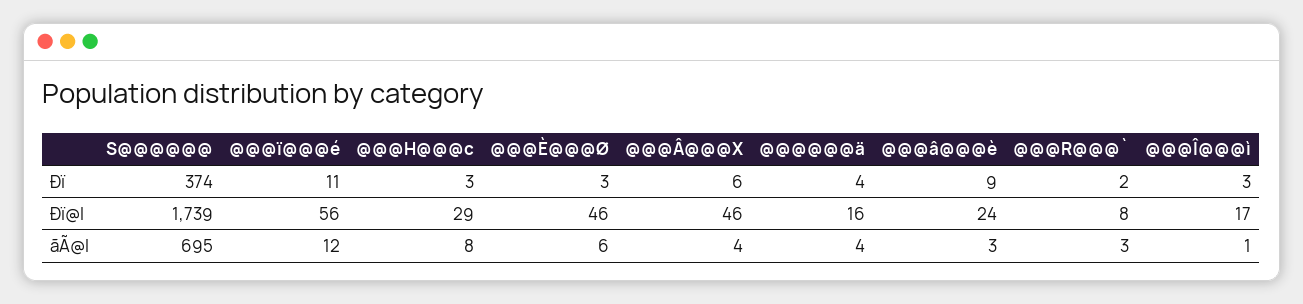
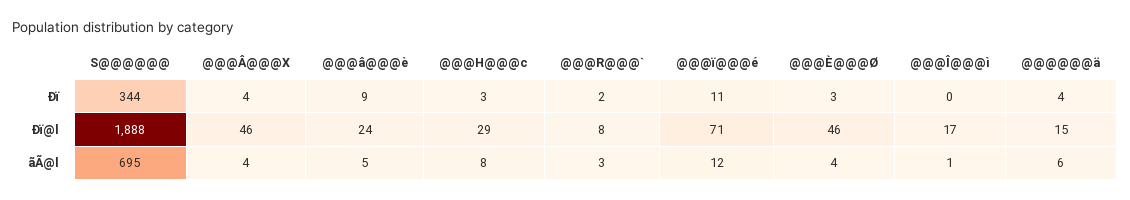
S@@@@@@, Ðï: 374 -> 344
@@@Â@@@X, Ðï: 6 -> 4
@@@Î@@@ì, Ðï: 3 -> 0
S@@@@@@, Ðï@l: 1739 -> 1888
@@@ï@@@é, Ðï@l: 56 -> 71
@@@@@@ä, Ðï@l: 16 -> 15
@@@È@@@Ø, ãÃ@l: 6 -> 4
@@@@@@ä, ãÃ@l: 4 -> 6
@@@â@@@è, ãÃ@l: 3 -> 5

